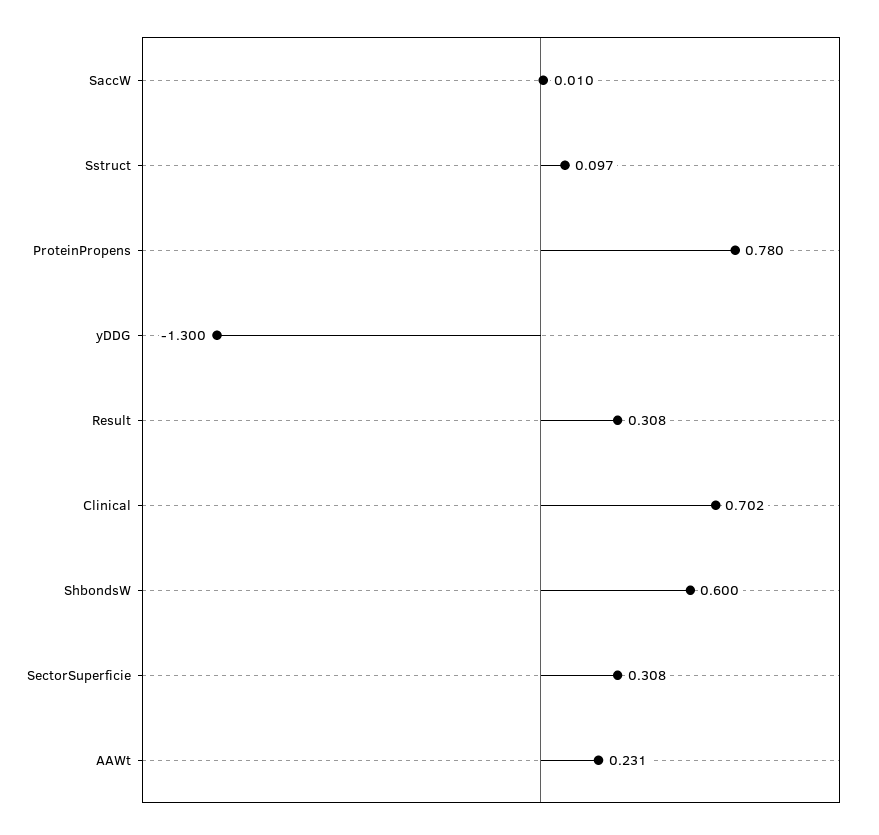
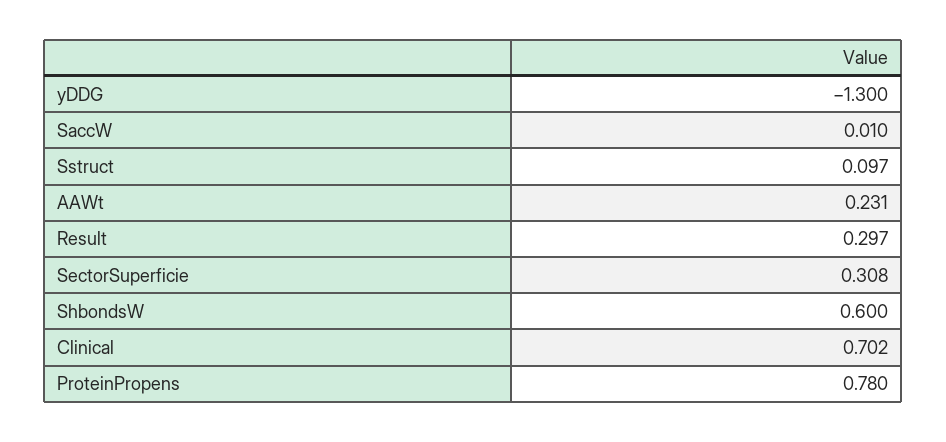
Result: 0.308 -> 0.297

